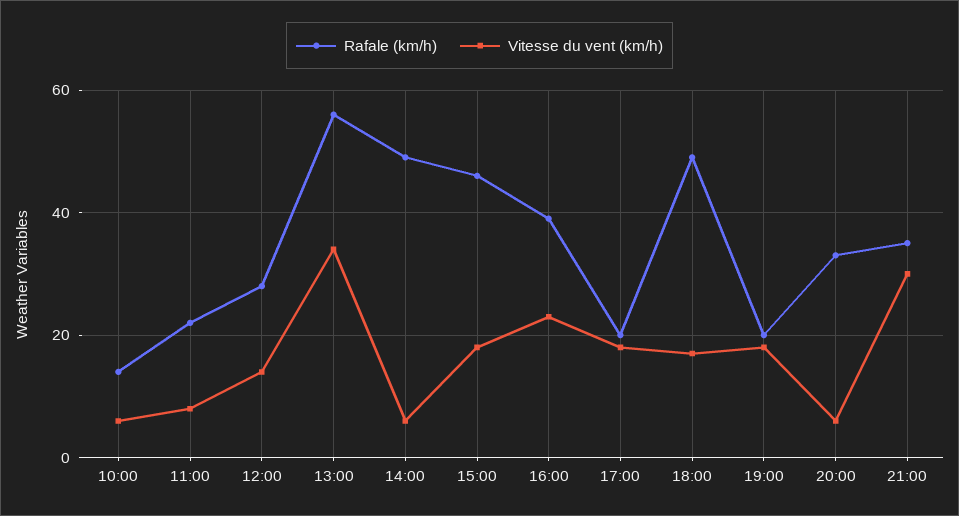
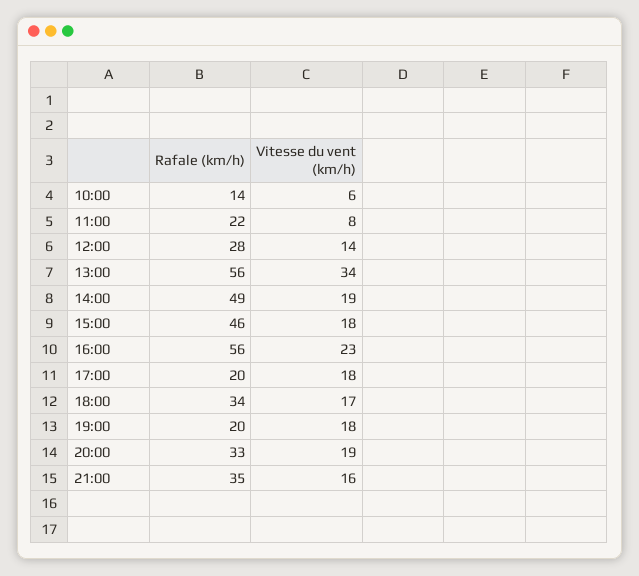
Vitesse du vent (km/h), 14:00: 5 -> 19
Rafale (km/h), 16:00: 40 -> 56
Rafale (km/h), 18:00: 50 -> 34
Vitesse du vent (km/h), 20:00: 5 -> 19
Vitesse du vent (km/h), 21:00: 30 -> 16

